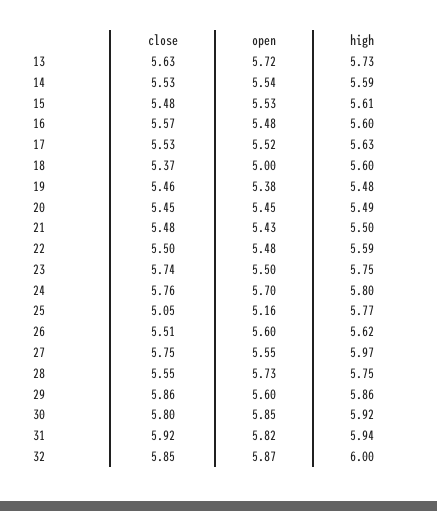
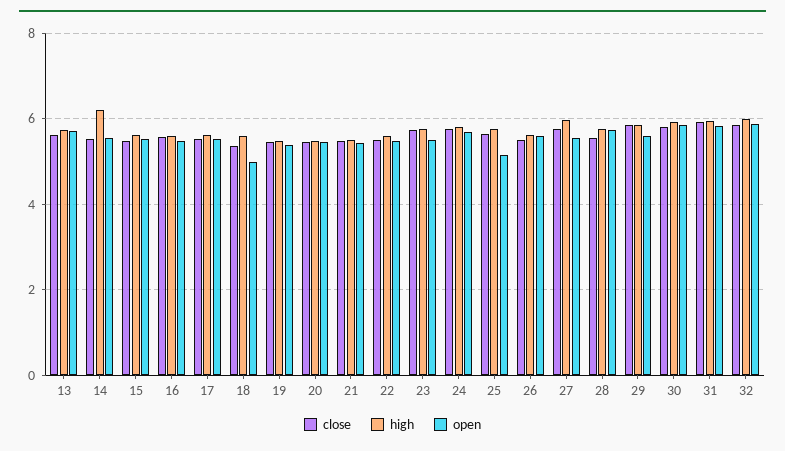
high, 14: 5.59 -> 6.2
close, 25: 5.05 -> 5.6

